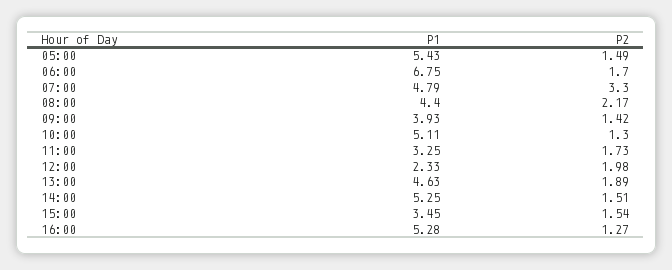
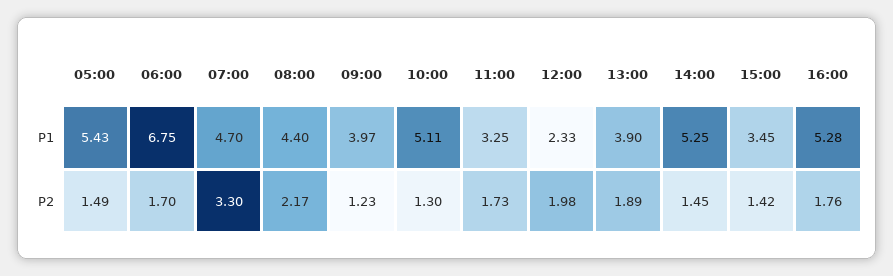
P1, 07:00: 4.79 -> 4.7
P1, 09:00: 3.93 -> 3.97
P2, 09:00: 1.42 -> 1.23
P1, 13:00: 4.63 -> 3.9
P2, 14:00: 1.51 -> 1.45
P2, 15:00: 1.54 -> 1.42
P2, 16:00: 1.27 -> 1.76

